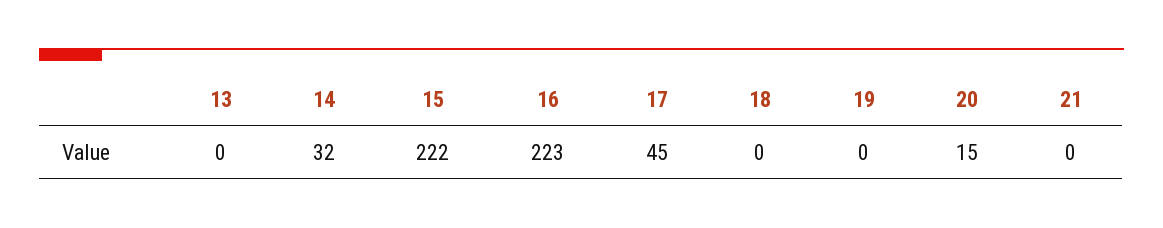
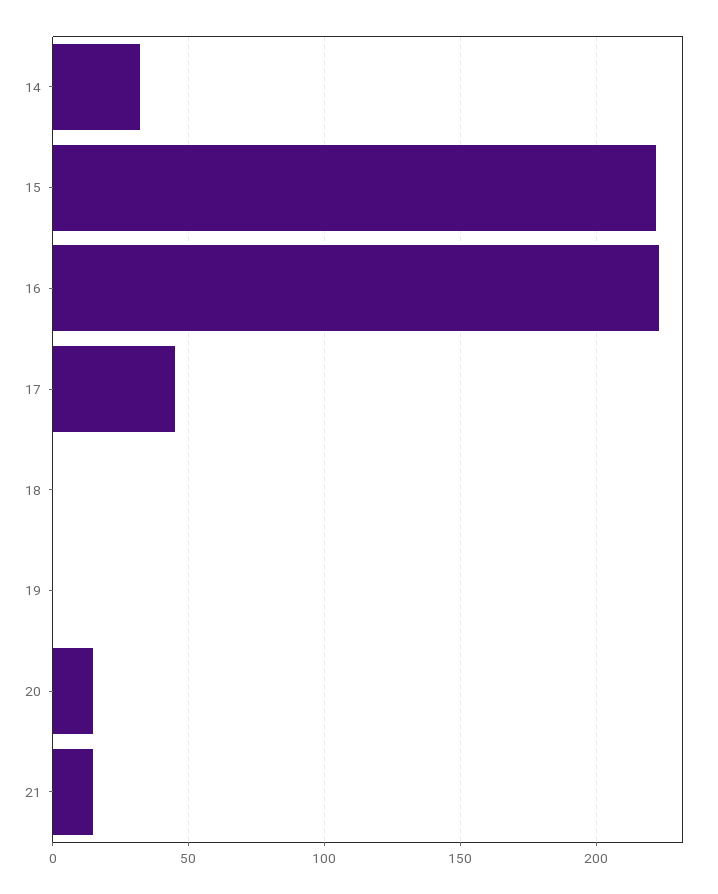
13: 0 -> none
21: 0 -> 15

